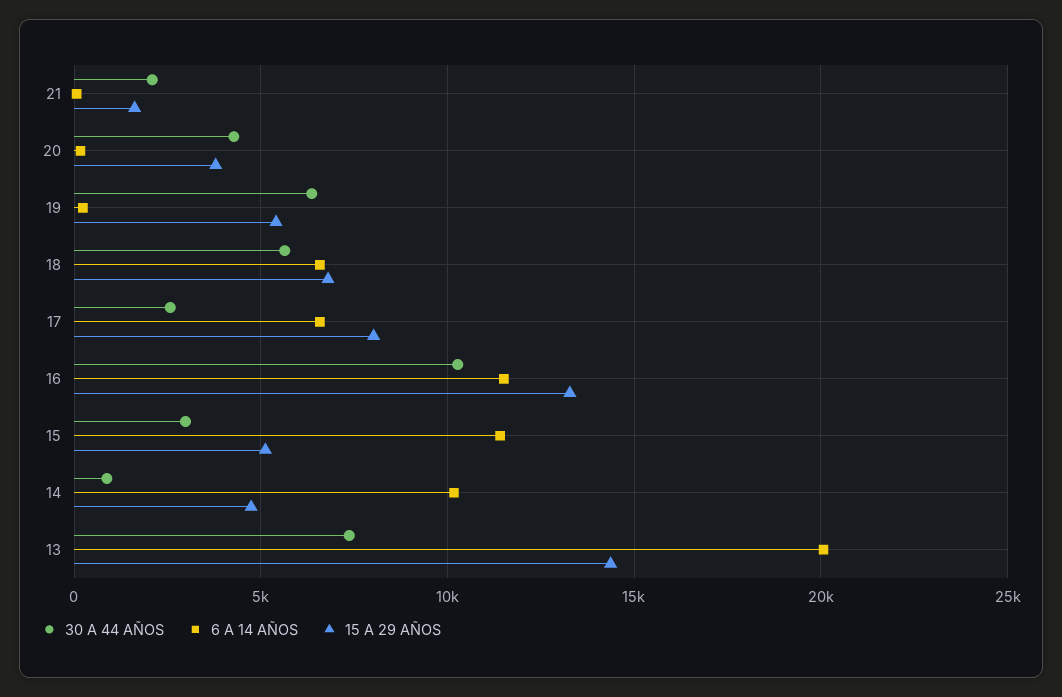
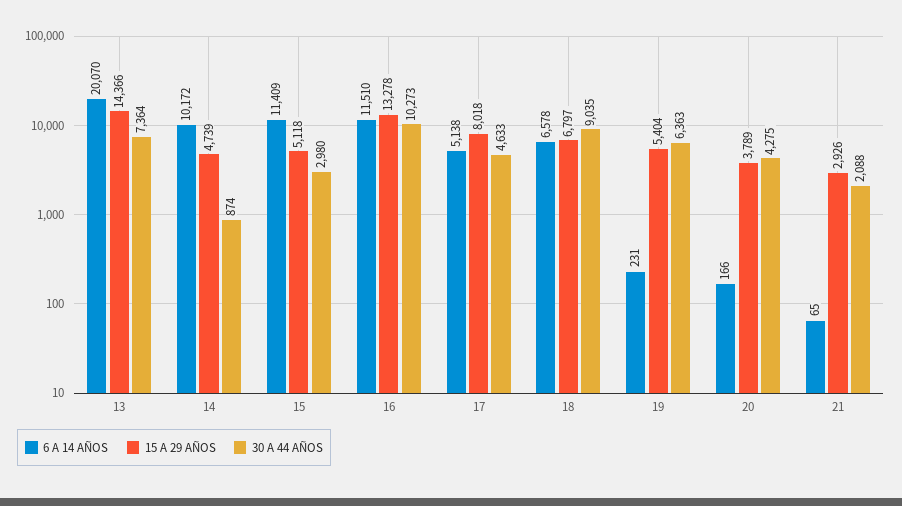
15 A 29 AÑOS, 21: 1500 -> 2926
30 A 44 AÑOS, 18: 5500 -> 9035
30 A 44 AÑOS, 17: 2500 -> 4633
6 A 14 AÑOS, 17: 6500 -> 5138

